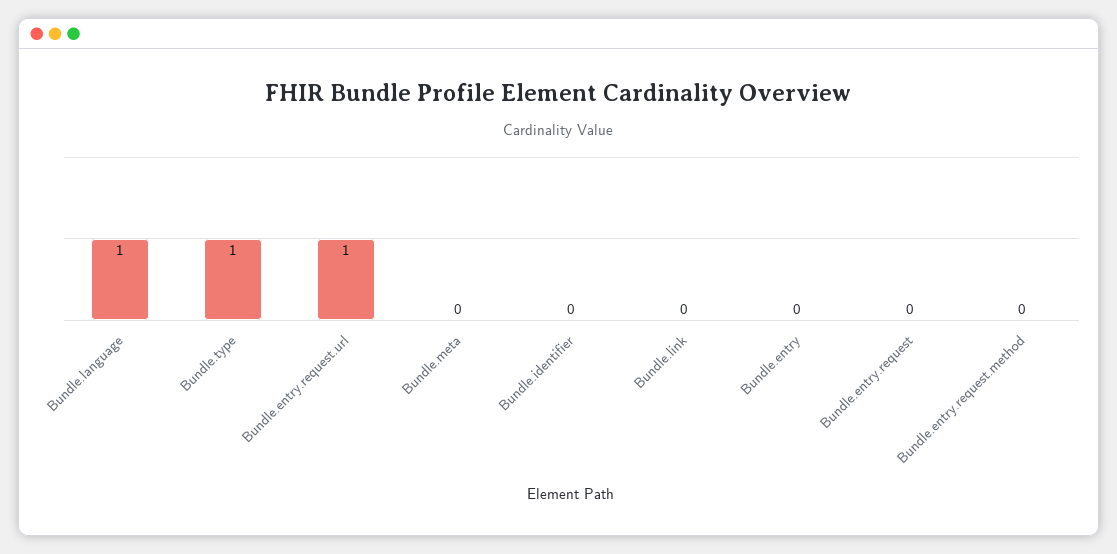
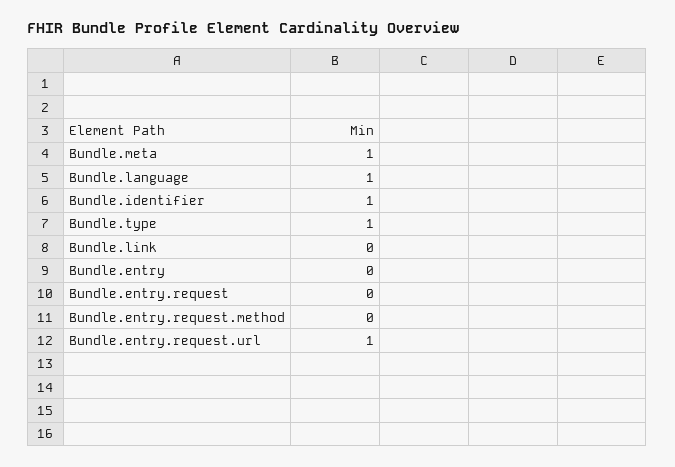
Bundle.meta: 0 -> 1
Bundle.identifier: 0 -> 1

